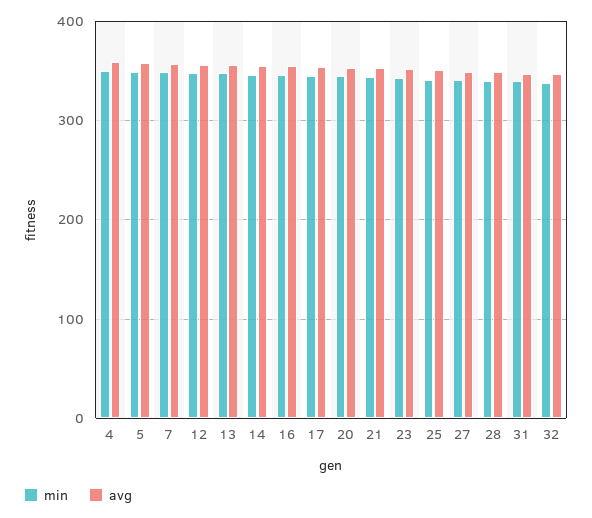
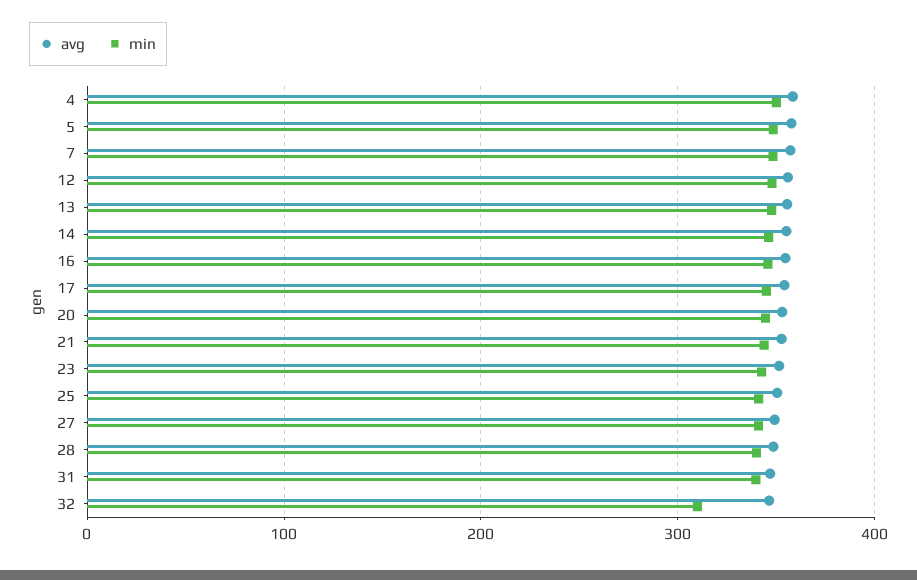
min, 32: 340 -> 310

